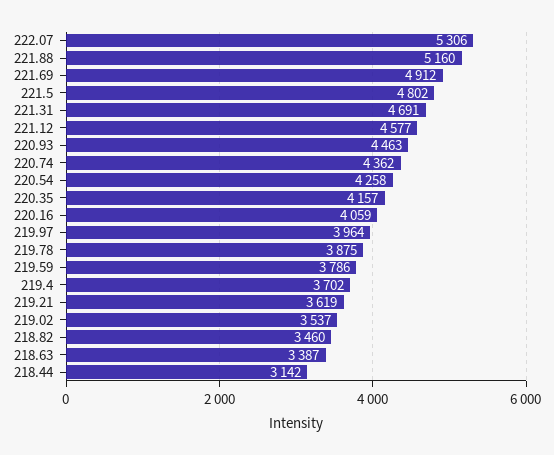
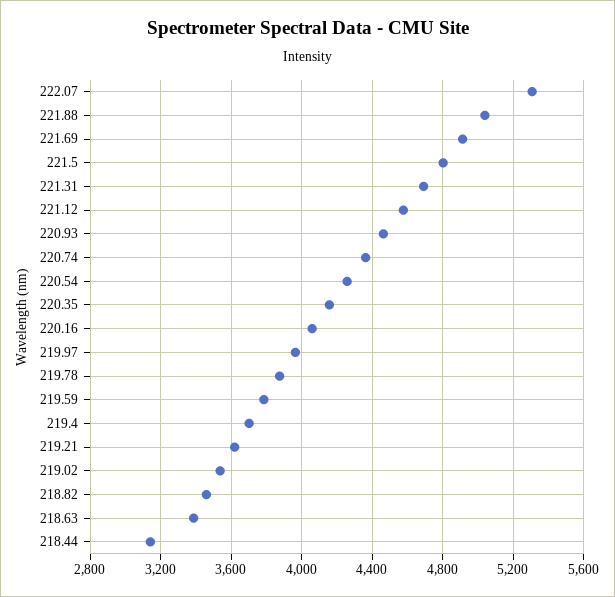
221.88: 5160 -> 5050

